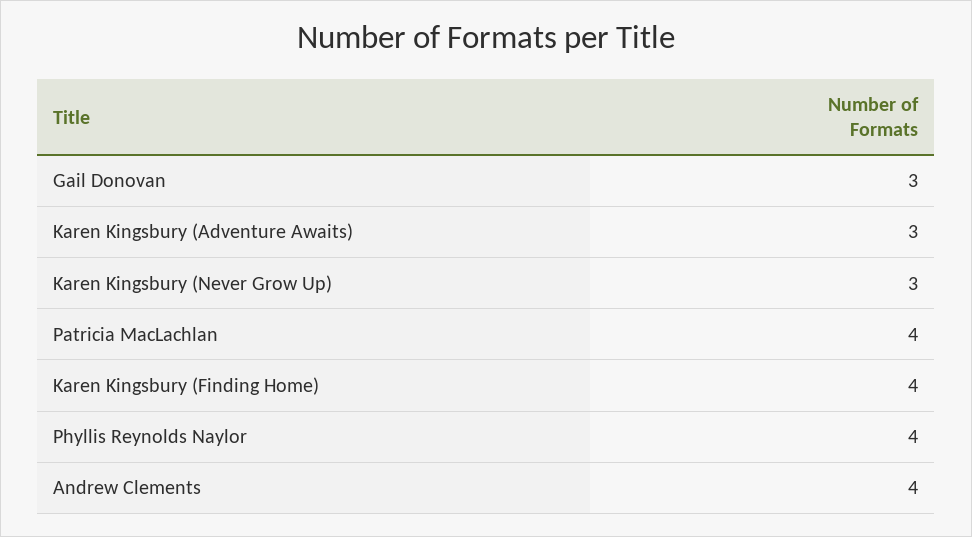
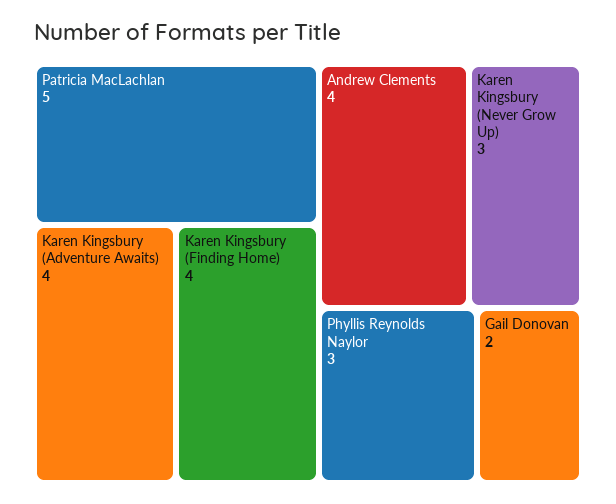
Gail Donovan: 3 -> 2
Karen Kingsbury (Adventure Awaits): 3 -> 4
Patricia MacLachlan: 4 -> 5
Phyllis Reynolds Naylor: 4 -> 3

